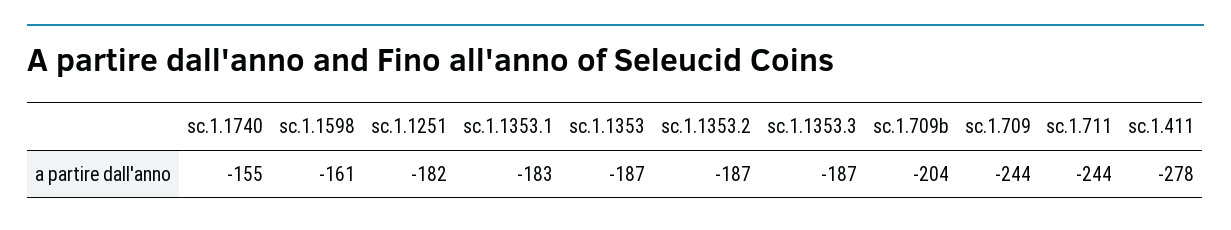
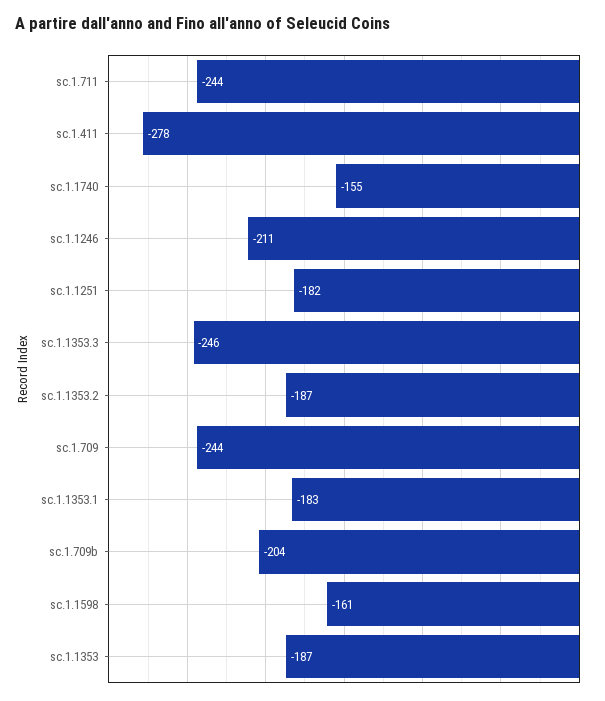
sc.1.1353.3: -187 -> -246
sc.1.1246: none -> -211

